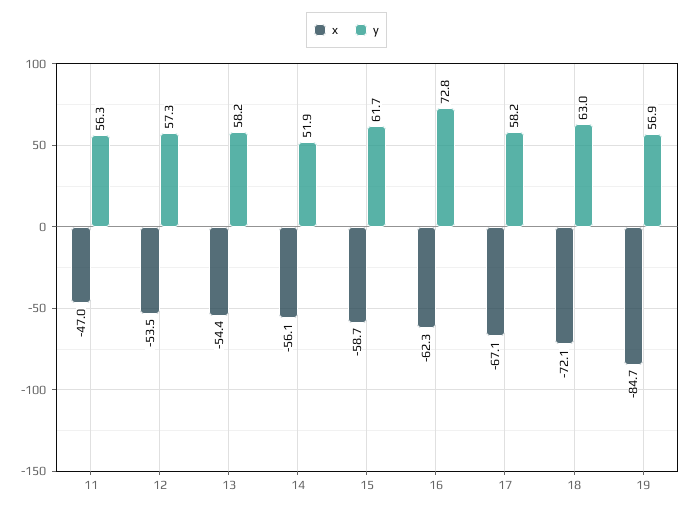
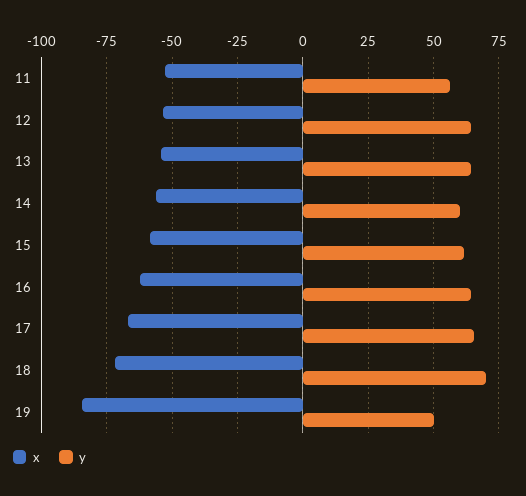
x, 11: -47 -> -52.5
y, 12: 57.3 -> 65
y, 13: 58.2 -> 65
y, 14: 51.9 -> 60
y, 16: 72.8 -> 65
y, 17: 58.2 -> 65
y, 18: 63 -> 70
y, 19: 56.9 -> 50

